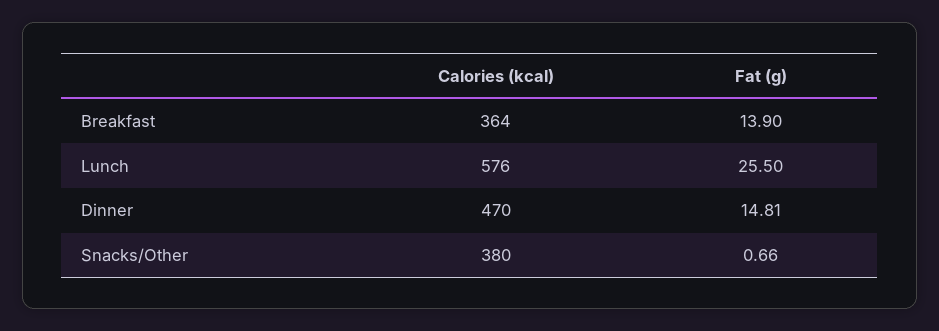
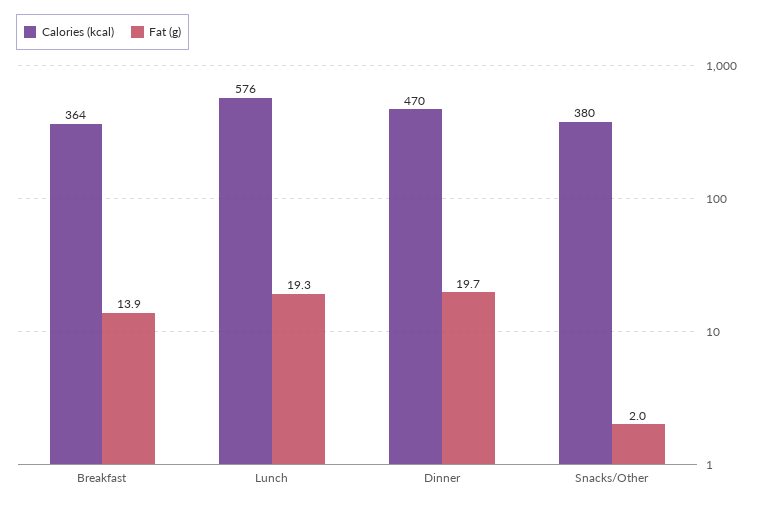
Fat (g), Lunch: 25.5 -> 19.3
Fat (g), Dinner: 14.81 -> 19.7
Fat (g), Snacks/Other: 0.66 -> 2

